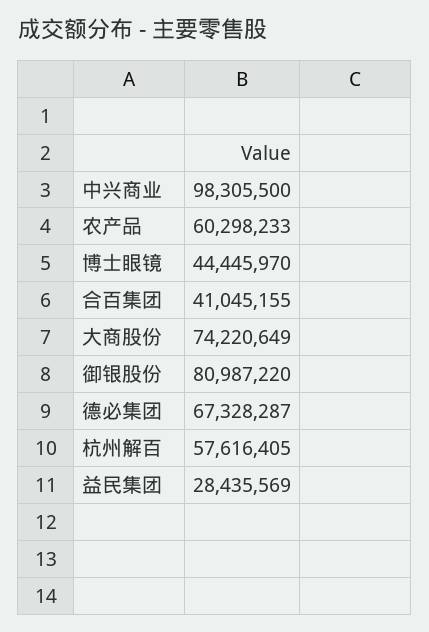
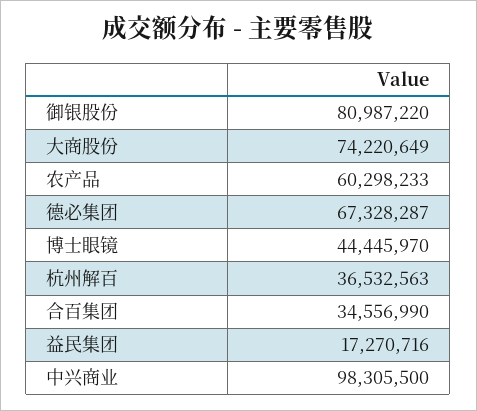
合百集团: 41045155 -> 34556990
杭州解百: 57616405 -> 36532563
益民集团: 28435569 -> 17270716

